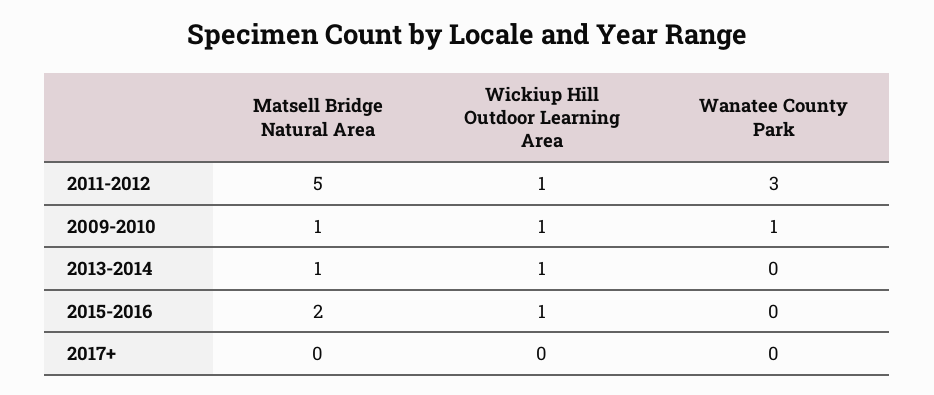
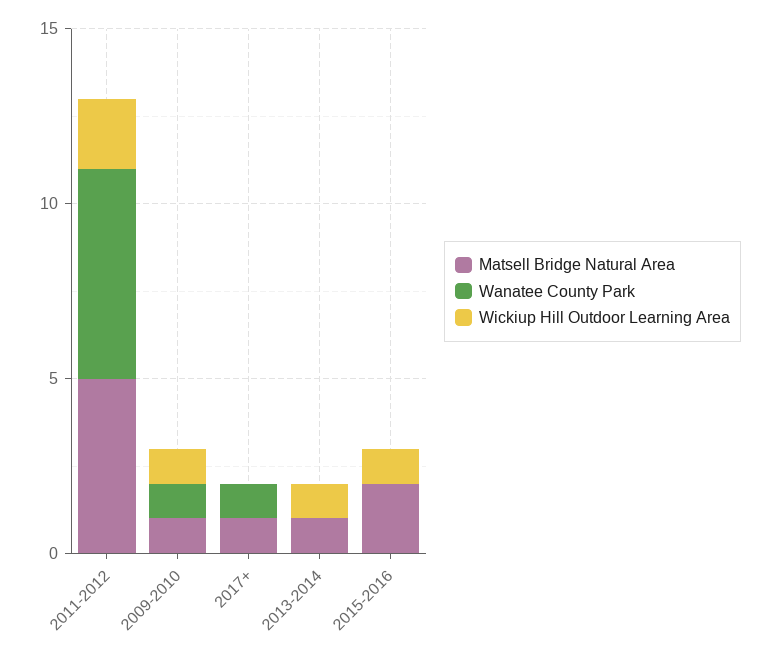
Wickiup Hill Outdoor Learning Area, 2011-2012: 1 -> 2
Wanatee County Park, 2011-2012: 3 -> 6
Matsell Bridge Natural Area, 2017+: 0 -> 1
Wanatee County Park, 2017+: 0 -> 1

